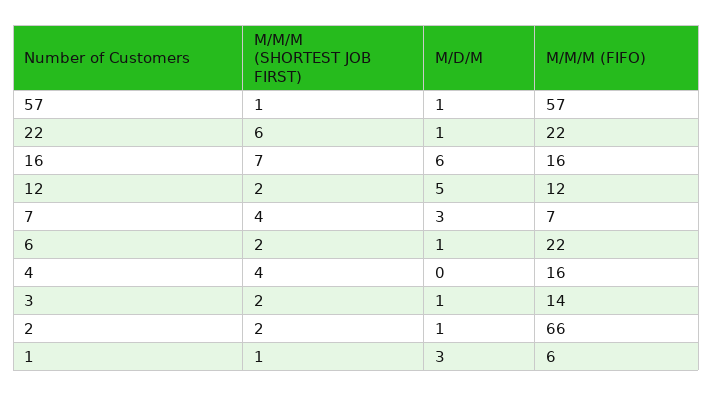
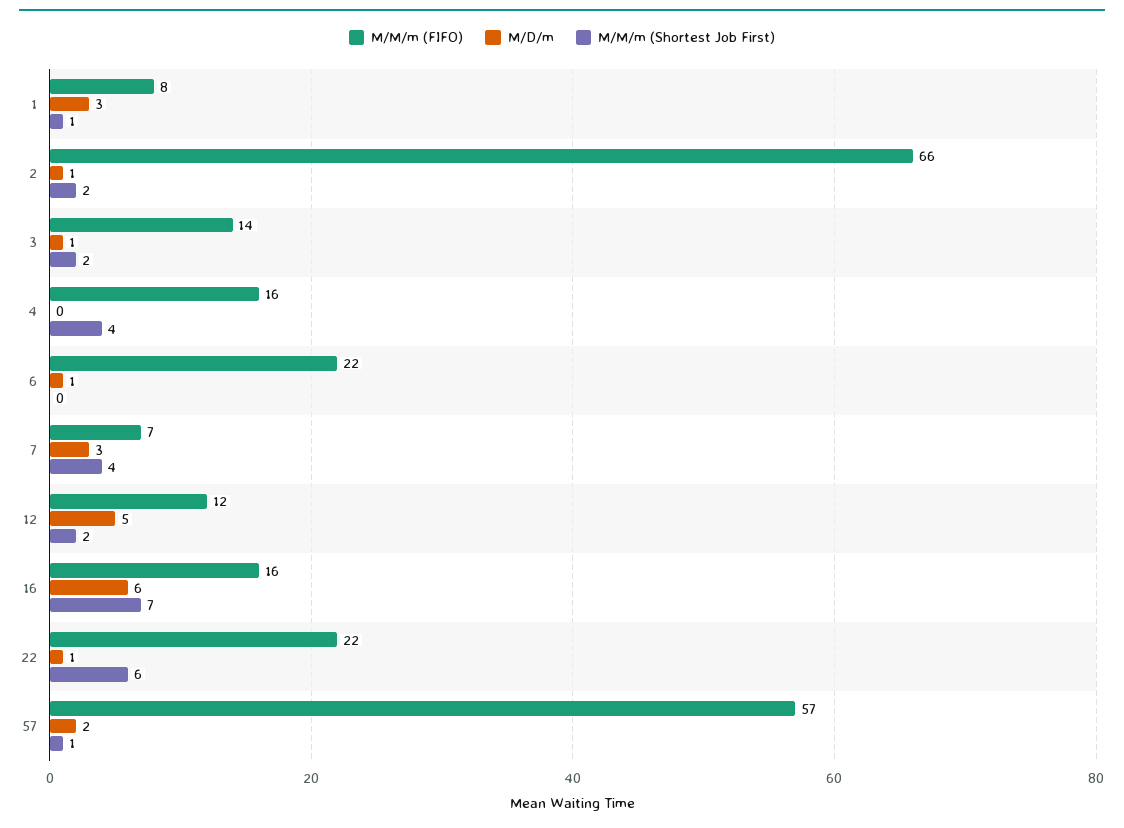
M/D/M, 57: 1 -> 2
M/M/M (SHORTEST JOB FIRST), 6: 2 -> 0
M/M/M (FIFO), 1: 6 -> 8

